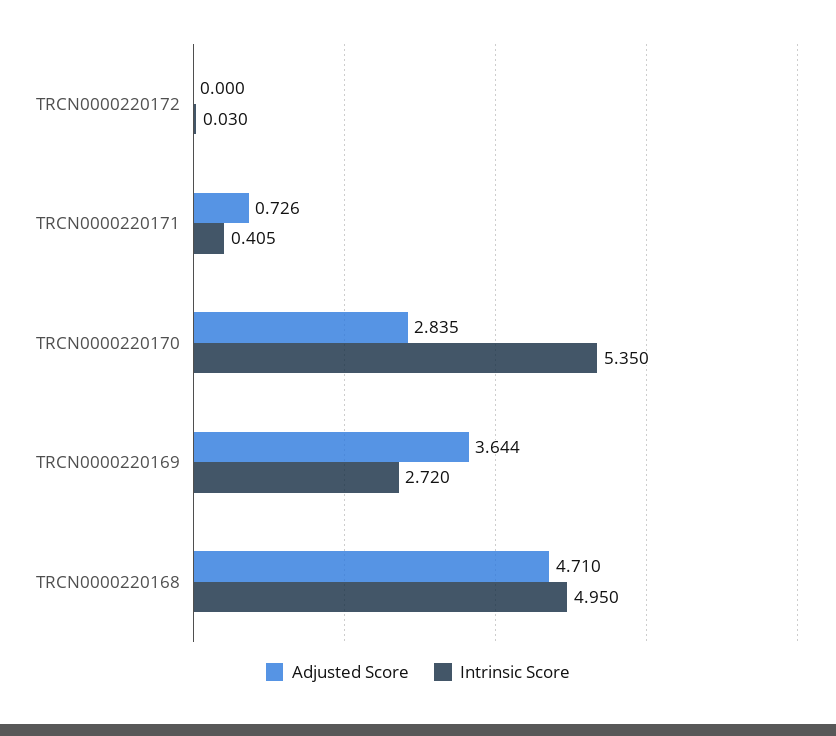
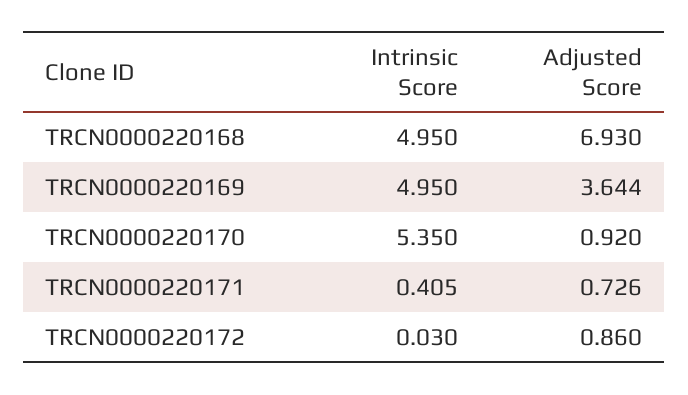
Adjusted Score, TRCN0000220172: 0 -> 0.86
Adjusted Score, TRCN0000220170: 2.835 -> 0.92
Intrinsic Score, TRCN0000220169: 2.72 -> 4.95
Adjusted Score, TRCN0000220168: 4.71 -> 6.93

